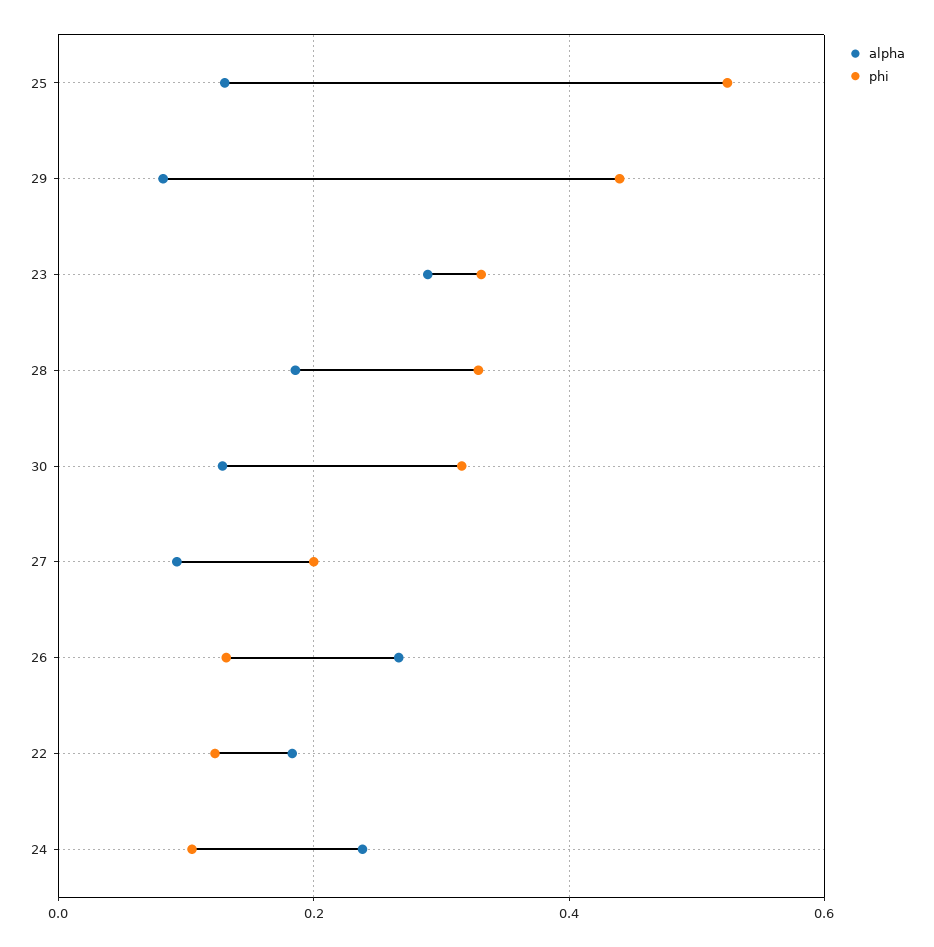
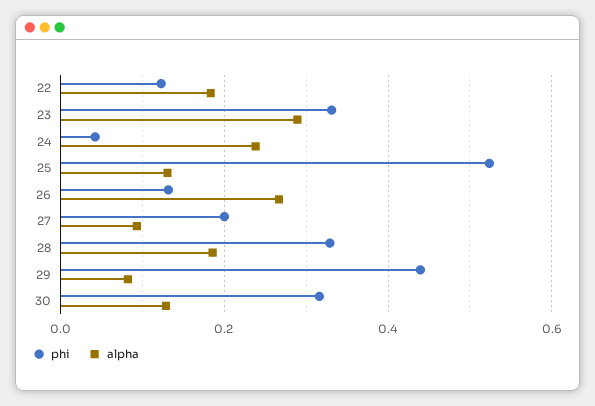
phi, 24: 0.1 -> 0.04

